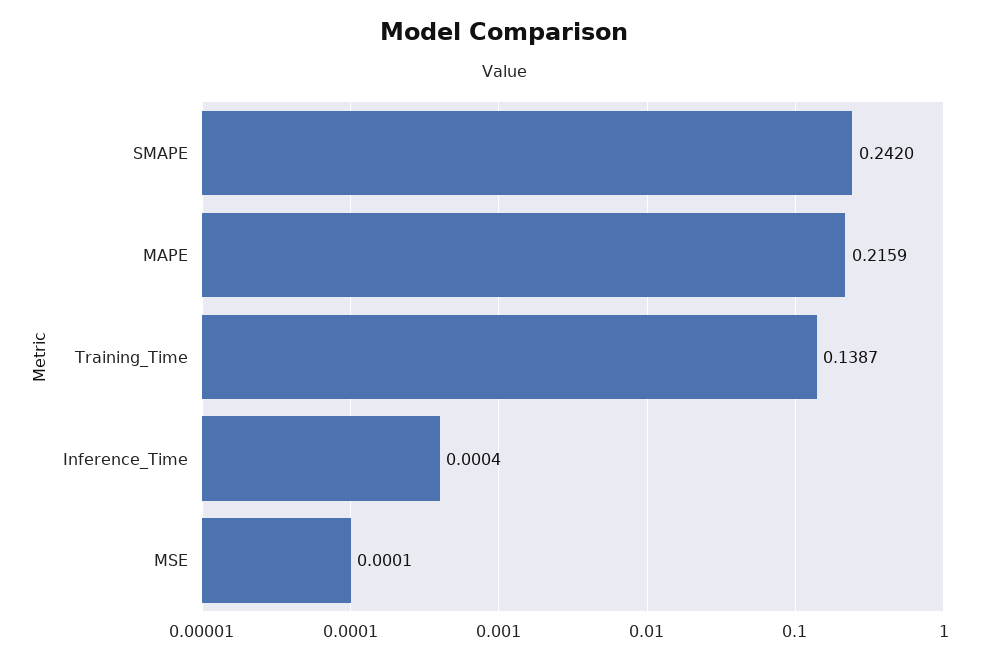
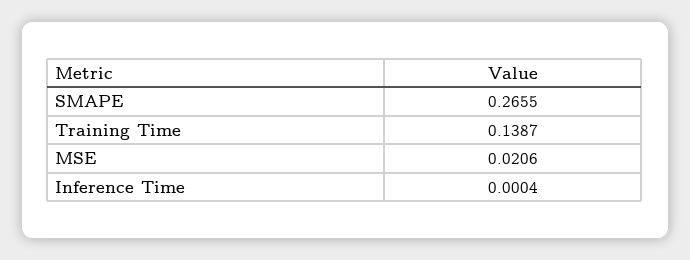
SMAPE: 0.242 -> 0.2655
MAPE: 0.2159 -> none
MSE: 0.0001 -> 0.0206

